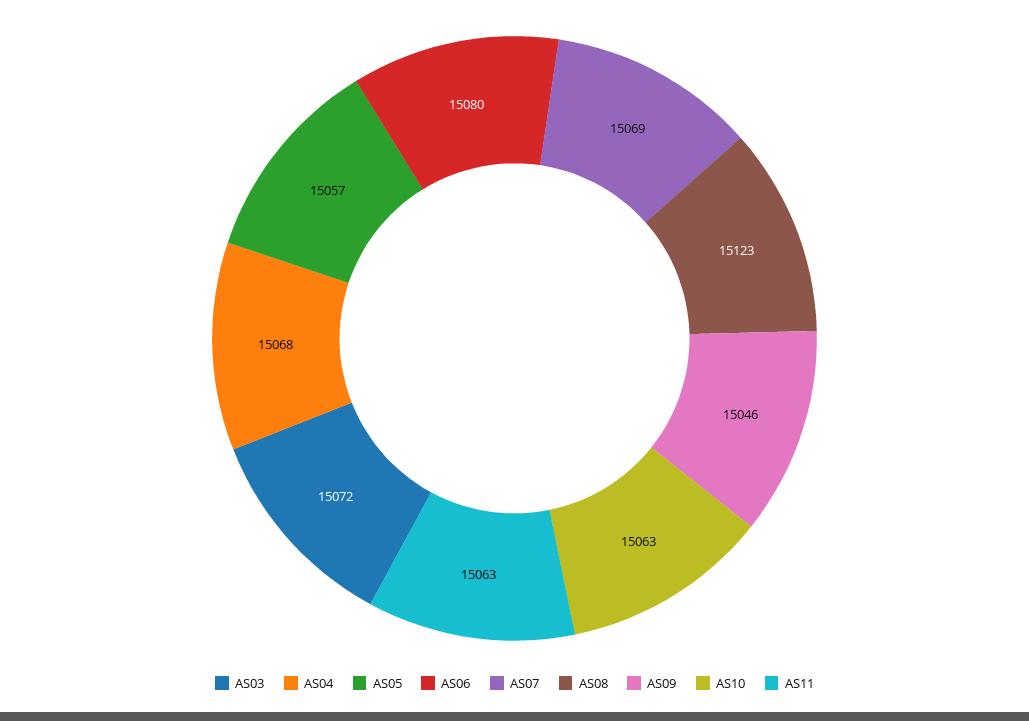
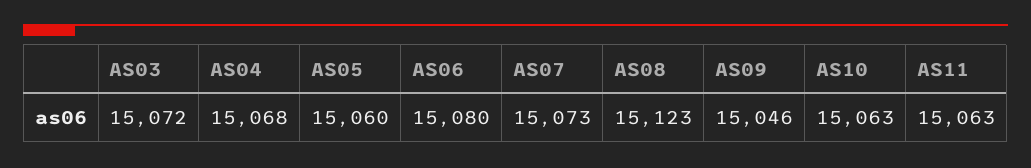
AS05: 15057 -> 15060
AS07: 15069 -> 15073

